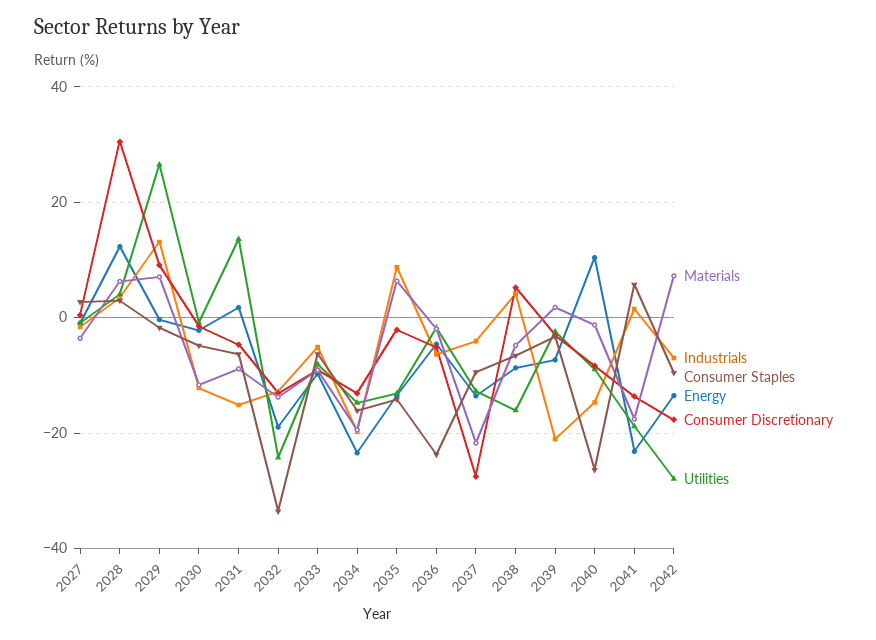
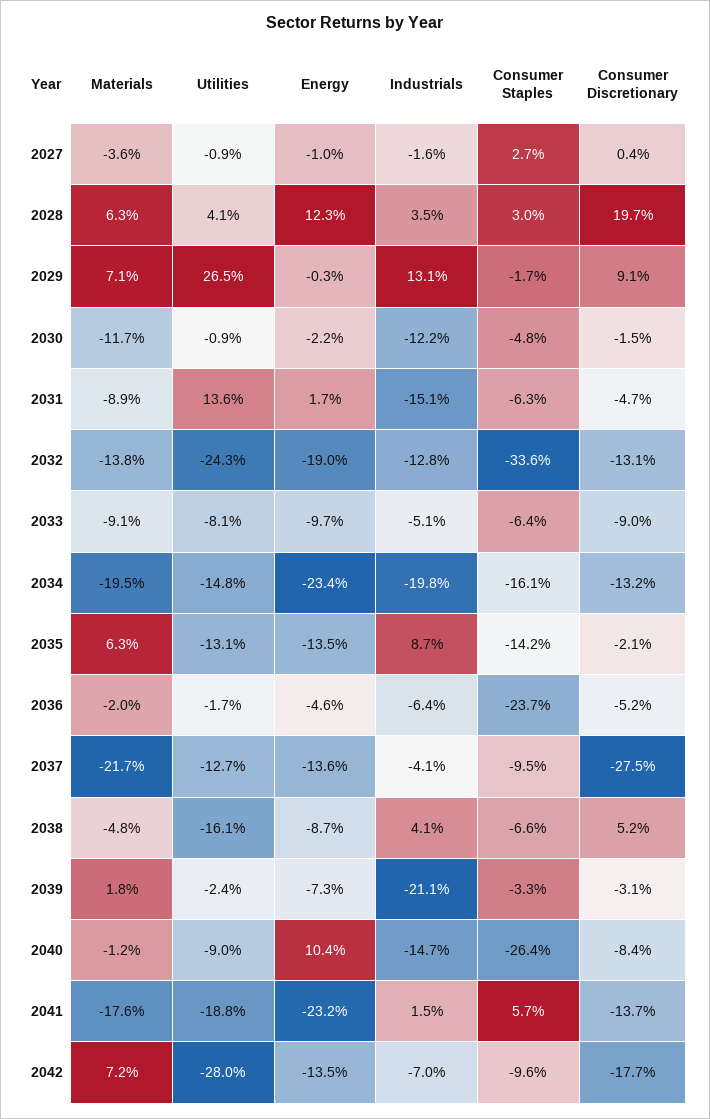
Consumer Discretionary, 2028: 30 -> 19.7

